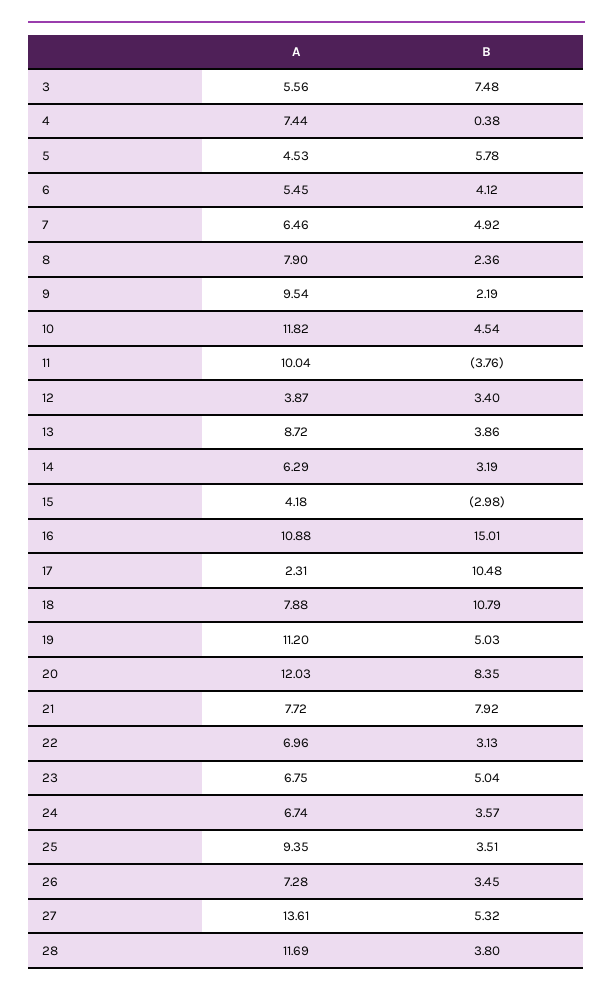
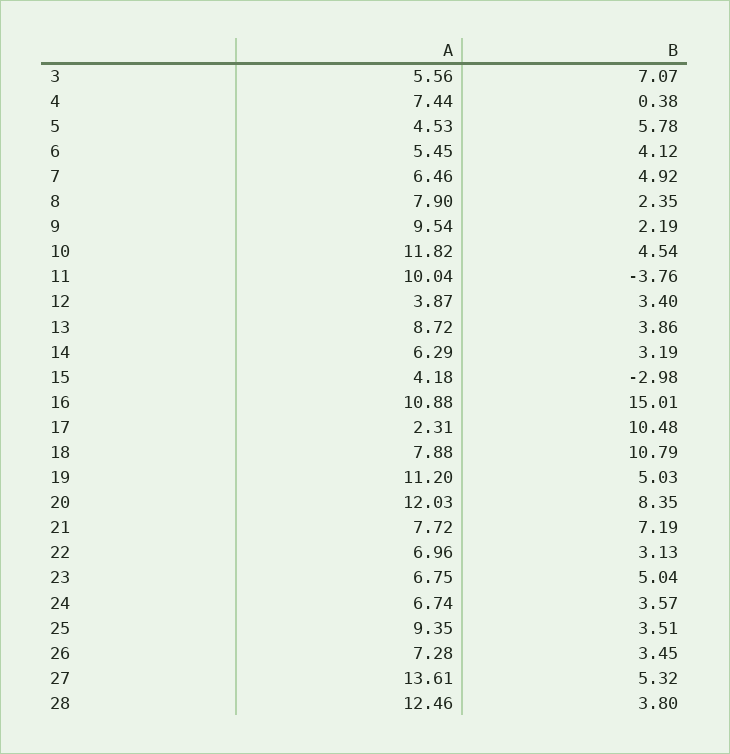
B, 3: 7.48 -> 7.07
B, 8: 2.36 -> 2.35
B, 21: 7.92 -> 7.19
A, 28: 11.69 -> 12.46

